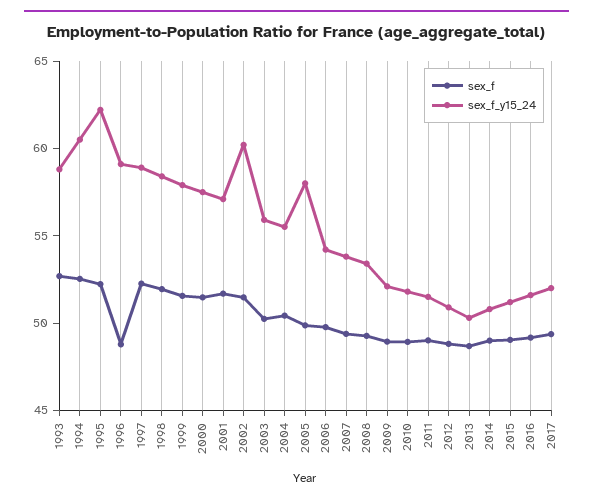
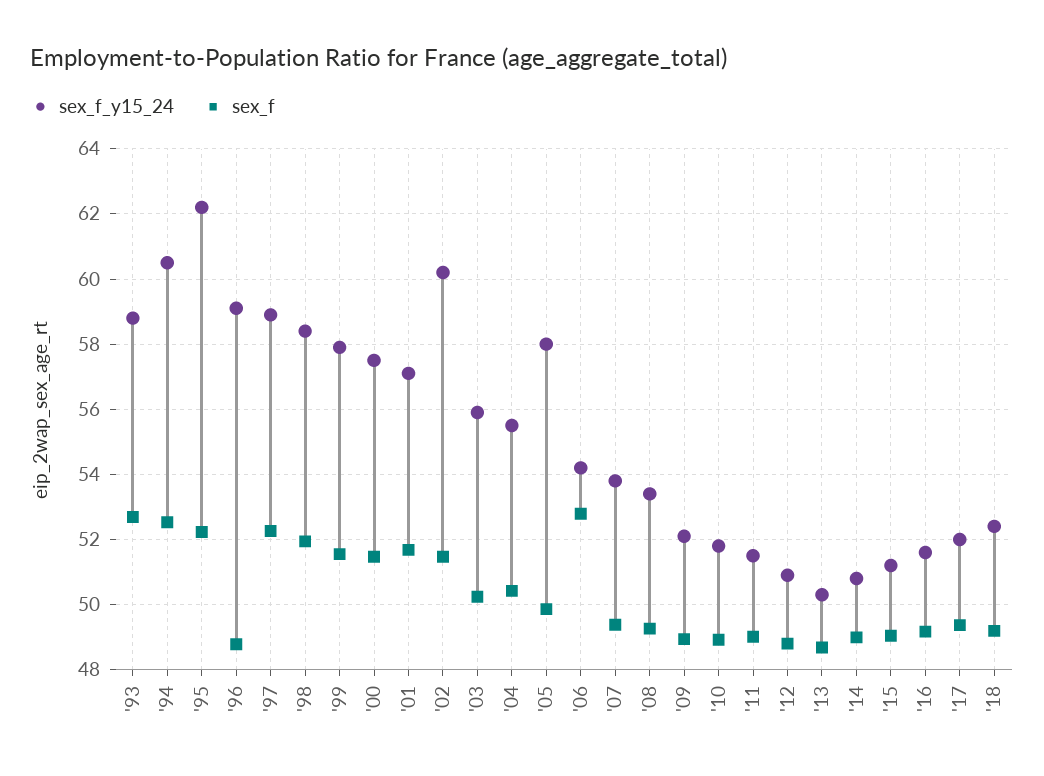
sex_f, 2006: 50 -> 52.8
sex_f_y15_24, '18: none -> 52.4
sex_f, '18: none -> 49.2

